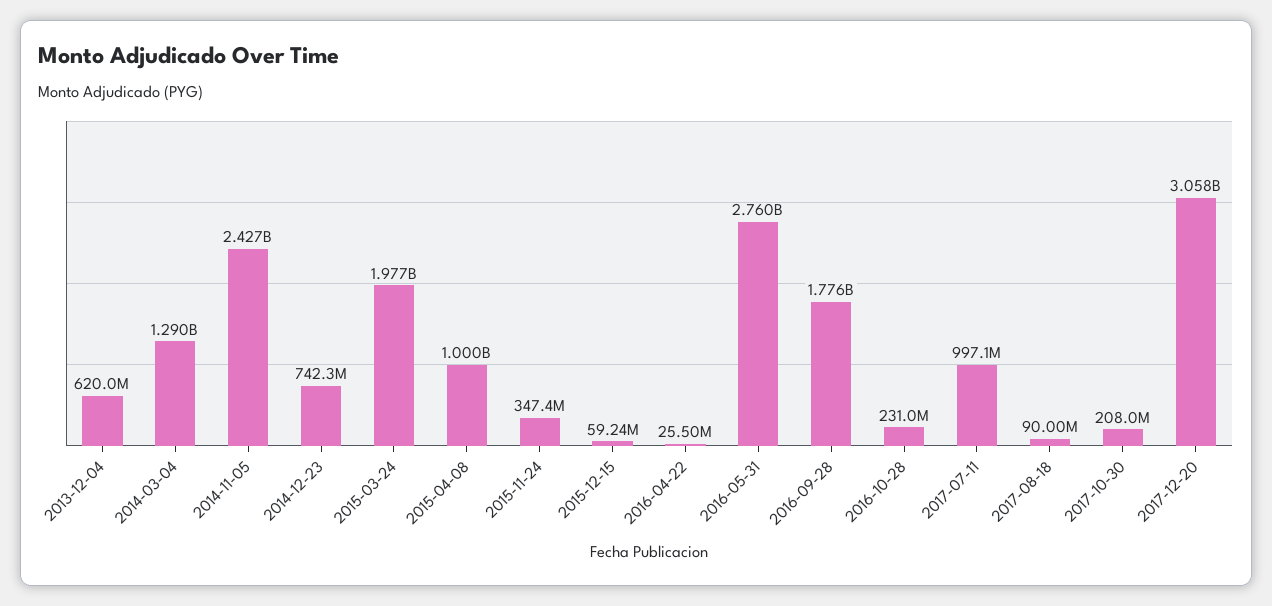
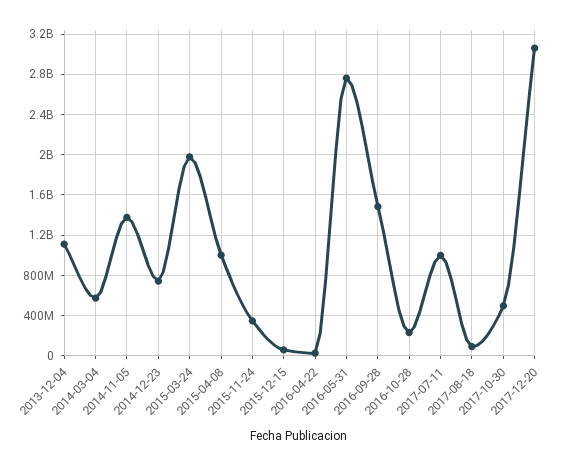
2013-12-04: 620000000 -> 1100000000
2014-03-04: 1290000000 -> 600000000
2014-11-05: 2427000000 -> 1400000000
2016-09-28: 1776000000 -> 1500000000
2017-10-30: 208000000 -> 500000000

